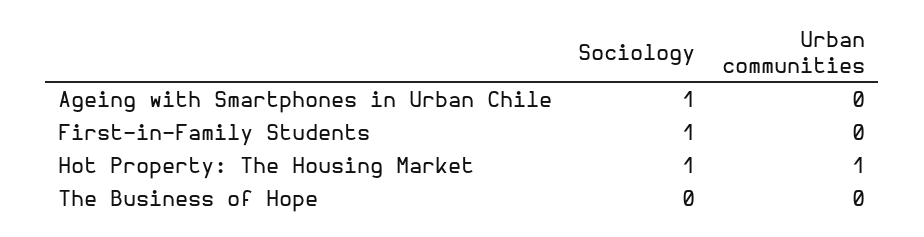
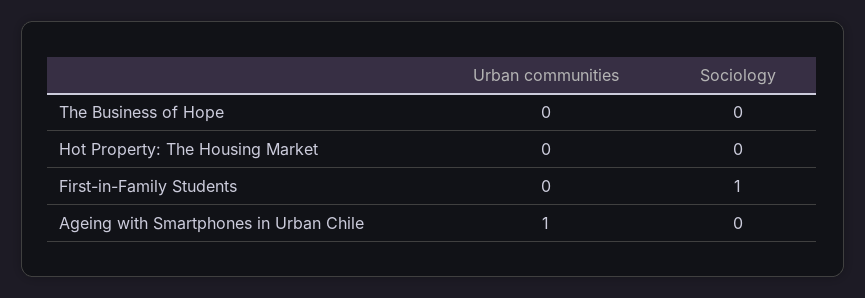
Sociology, Ageing with Smartphones in Urban Chile: 1 -> 0
Urban communities, Ageing with Smartphones in Urban Chile: 0 -> 1
Sociology, Hot Property: The Housing Market: 1 -> 0
Urban communities, Hot Property: The Housing Market: 1 -> 0

